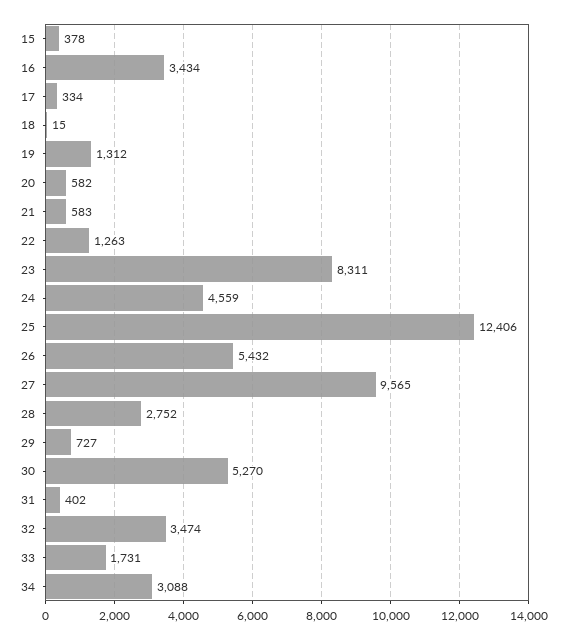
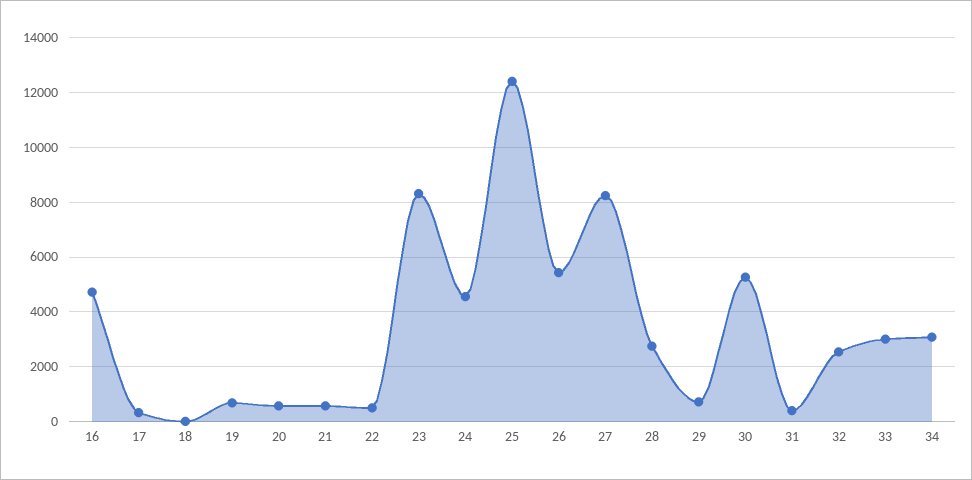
15: 378 -> none
16: 3434 -> 4750
19: 1312 -> 750
22: 1263 -> 500
27: 9565 -> 8250
32: 3474 -> 2500
33: 1731 -> 3000

